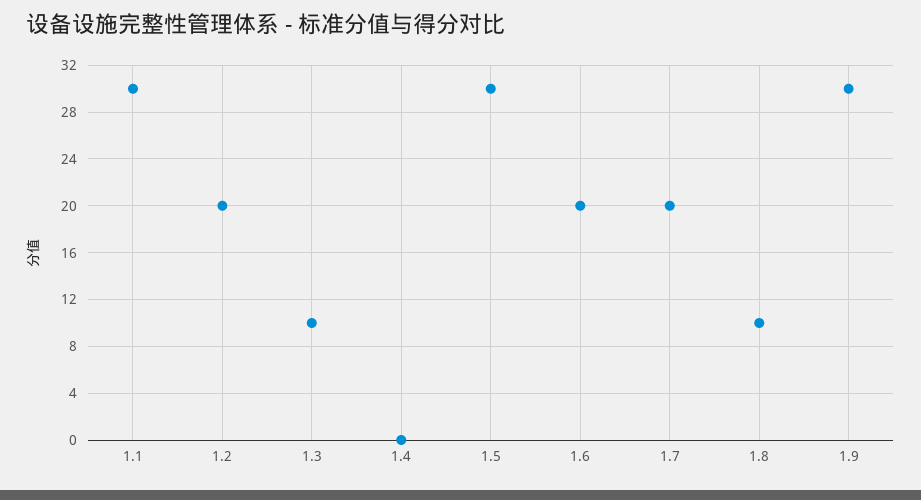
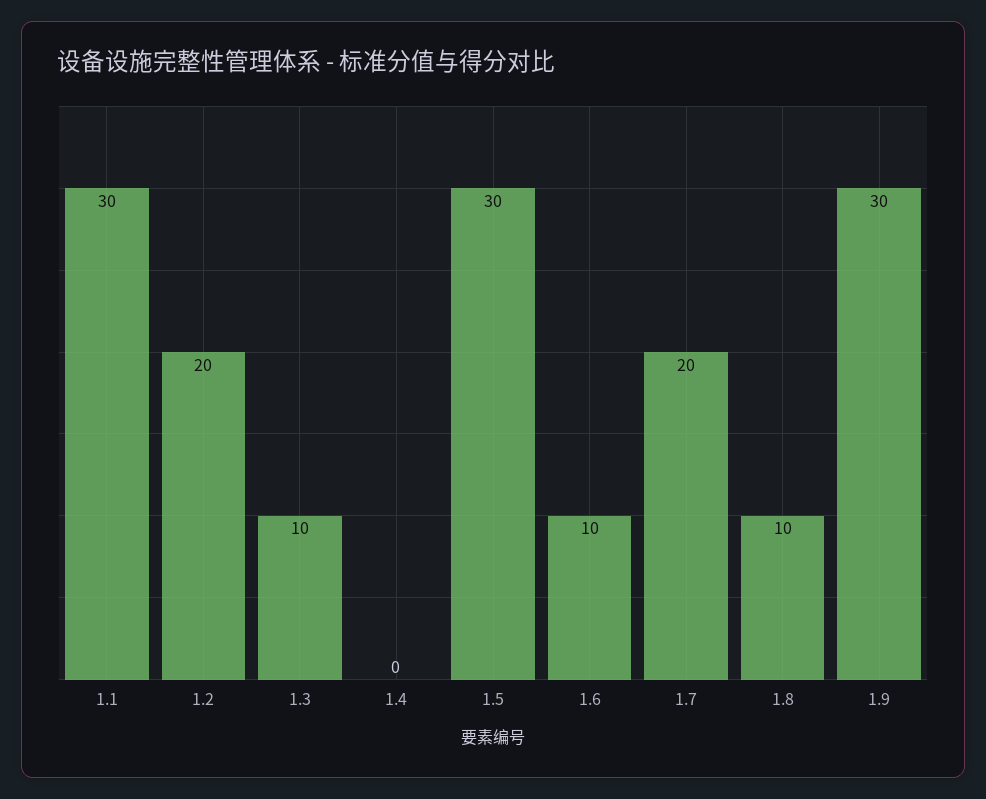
1.6: 20 -> 10

